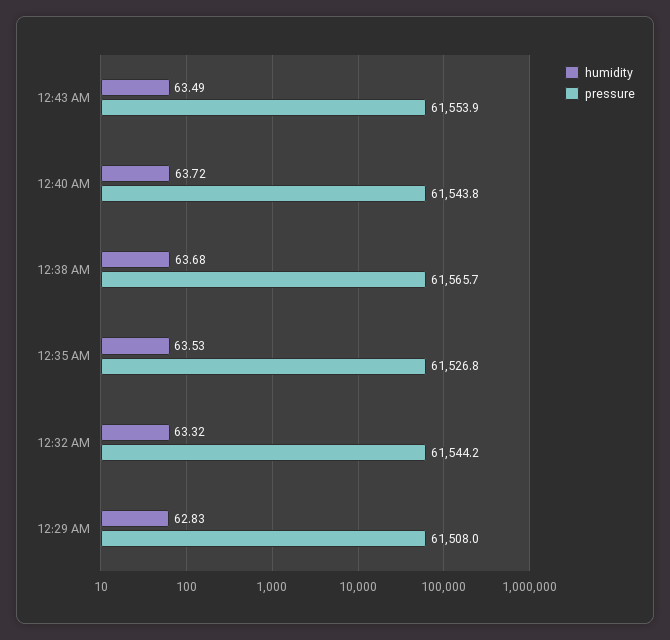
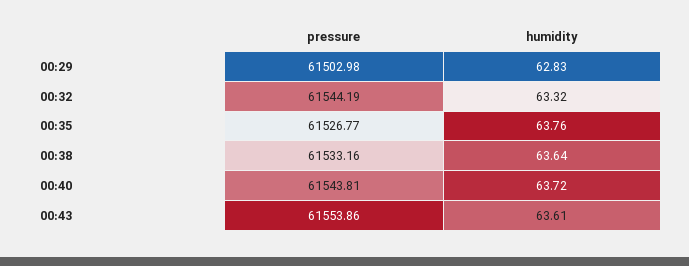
humidity, 12:43 AM: 63.49 -> 63.61
humidity, 12:38 AM: 63.68 -> 63.64
pressure, 12:38 AM: 61565.7 -> 61533.16
humidity, 12:35 AM: 63.53 -> 63.76
pressure, 12:29 AM: 61508 -> 61502.98

